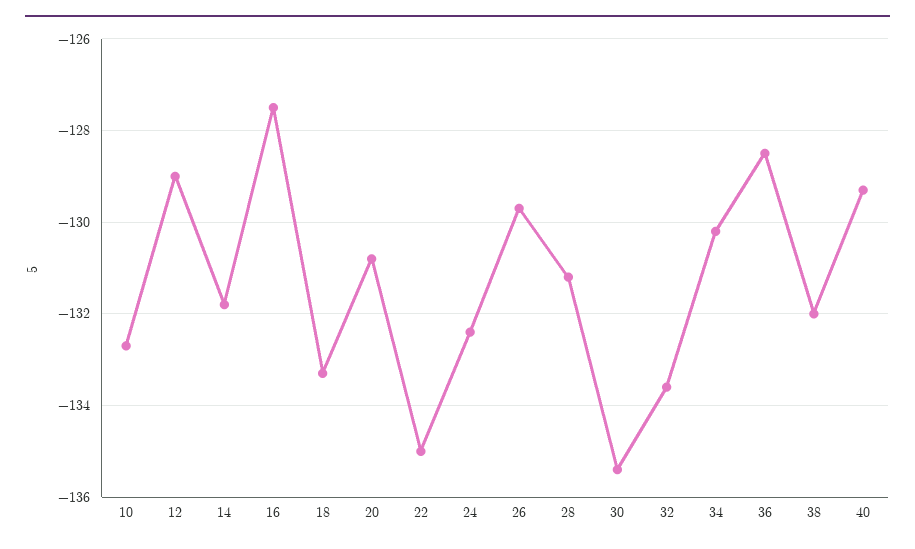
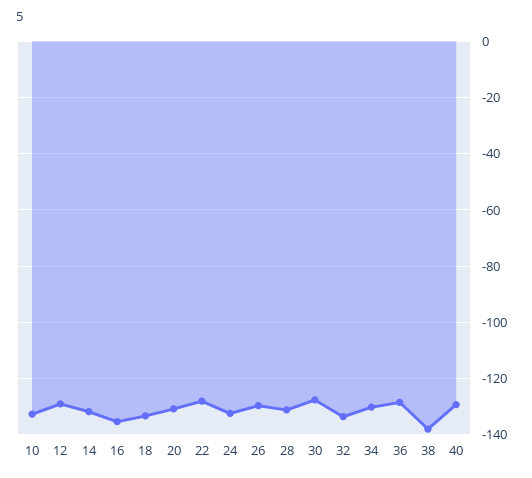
16: -127.5 -> -135
22: -135 -> -127.5
30: -135.5 -> -127.5
38: -132 -> -137.5

